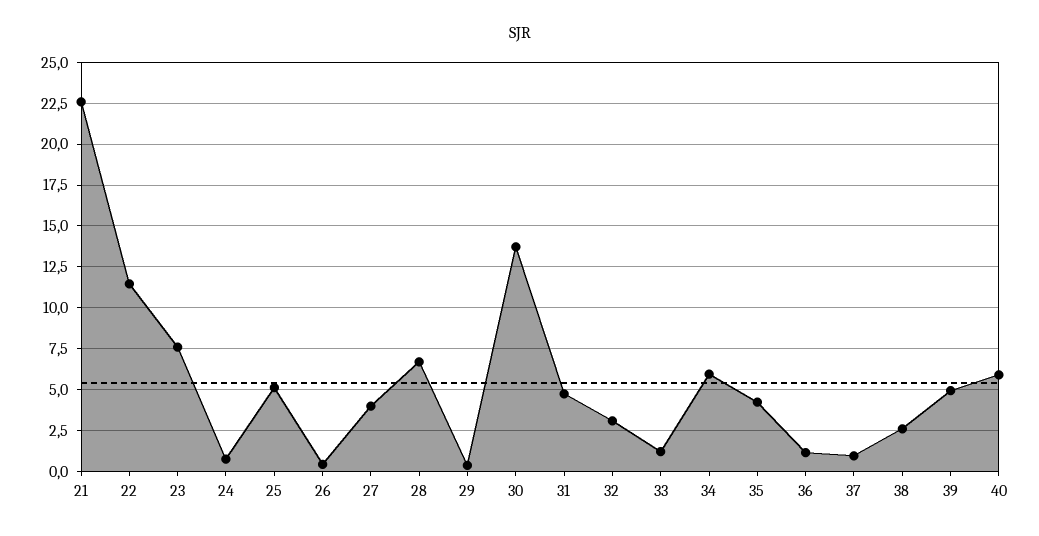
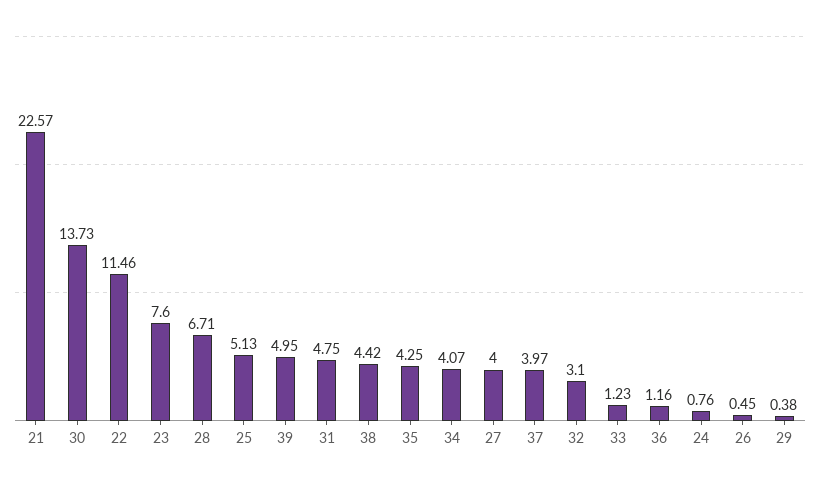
34: 6 -> 4.07
37: 1 -> 3.97
38: 2.5 -> 4.42
40: 6 -> none

